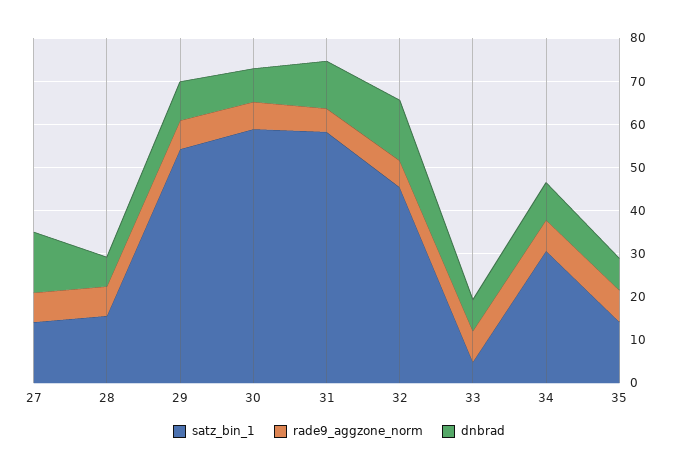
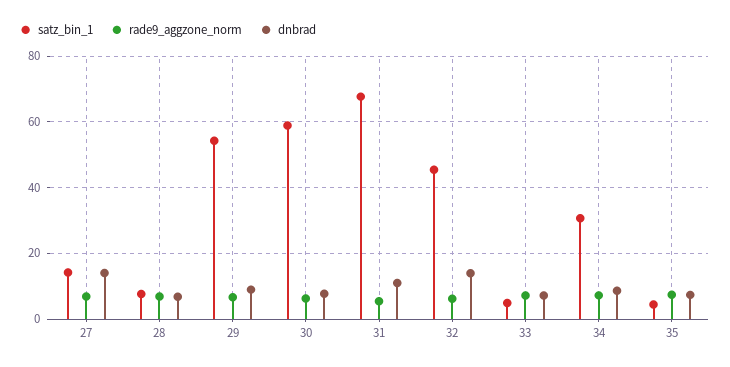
satz_bin_1, 28: 16 -> 8
satz_bin_1, 31: 58 -> 68
satz_bin_1, 35: 14 -> 4

